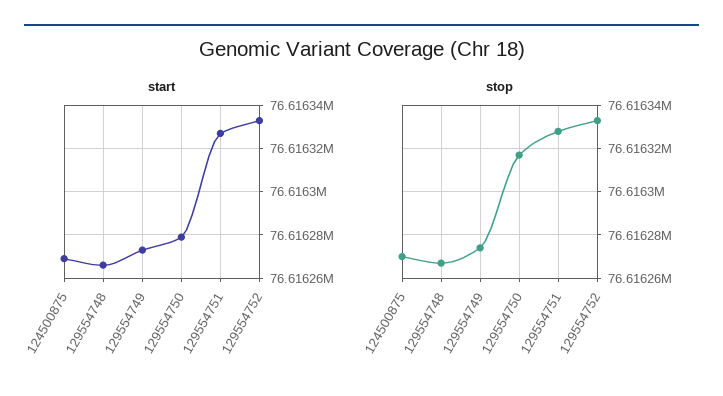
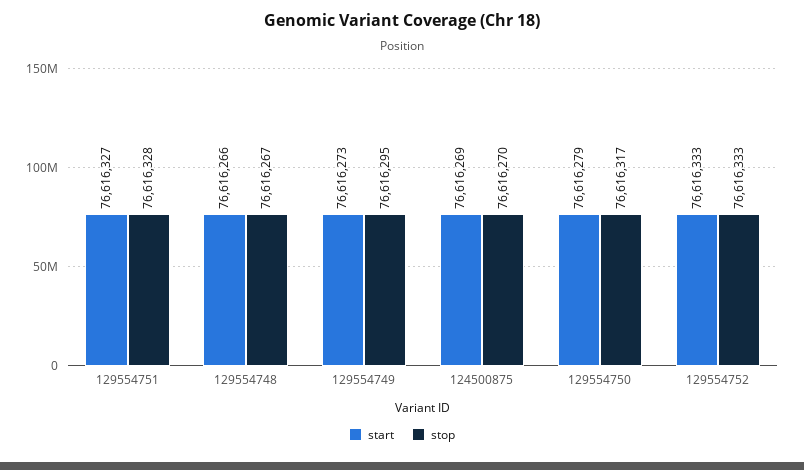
stop, 129554749: 76616275 -> 76616295

